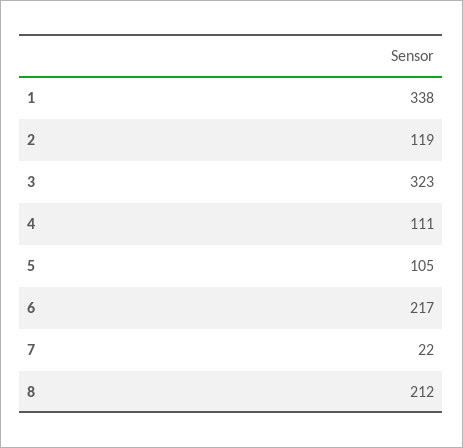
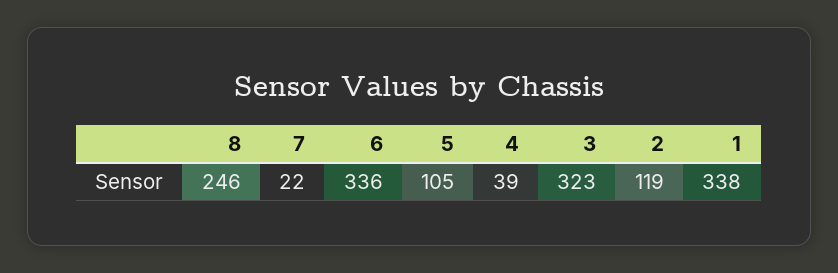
4: 111 -> 39
6: 217 -> 336
8: 212 -> 246

